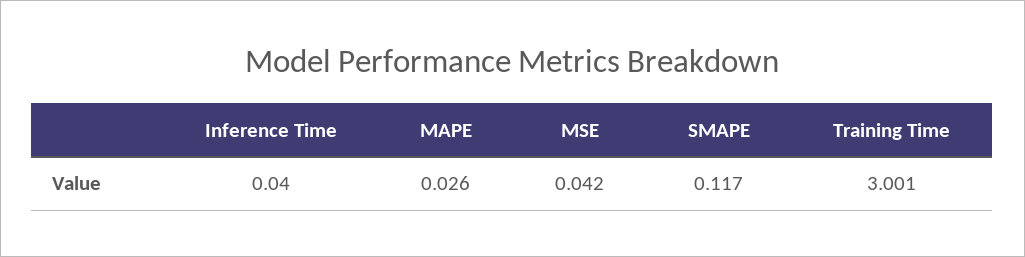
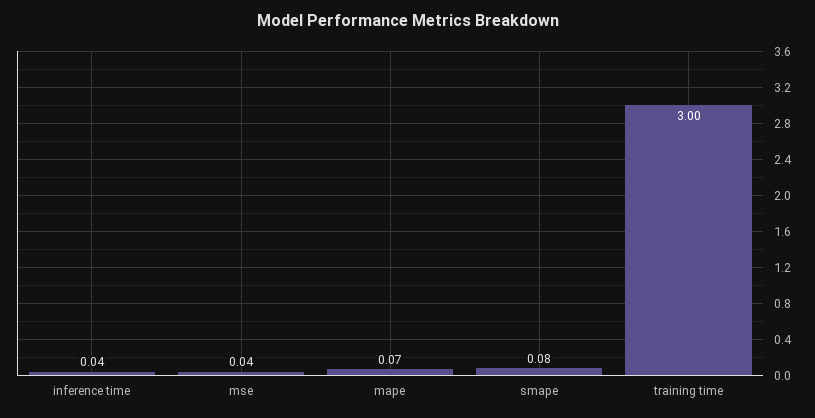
MAPE: 0.026 -> 0.07
SMAPE: 0.117 -> 0.08

